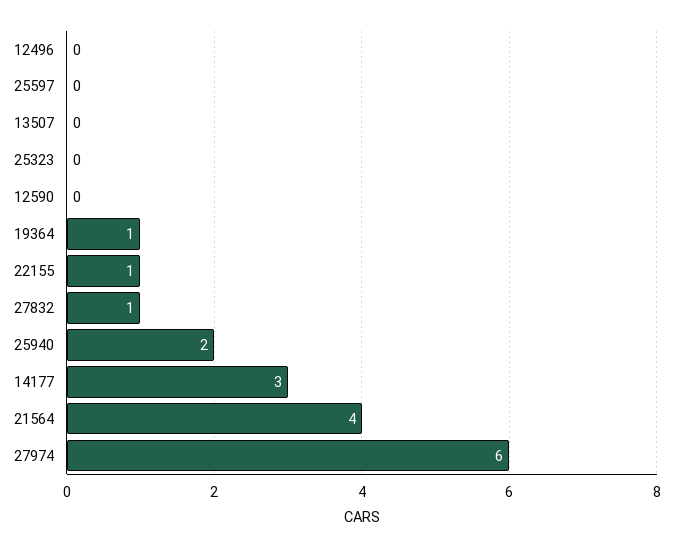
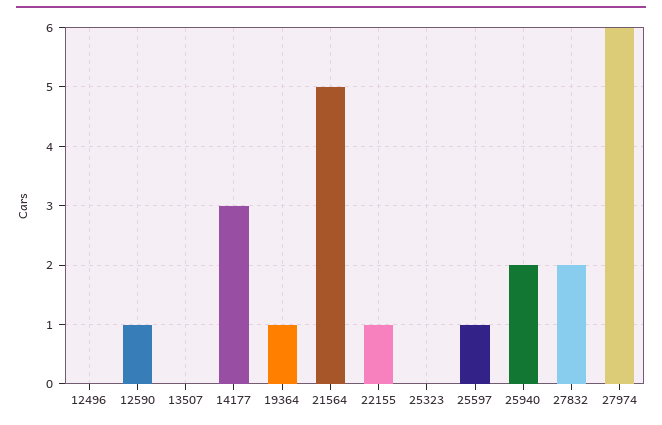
25597: 0 -> 1
12590: 0 -> 1
27832: 1 -> 2
21564: 4 -> 5

